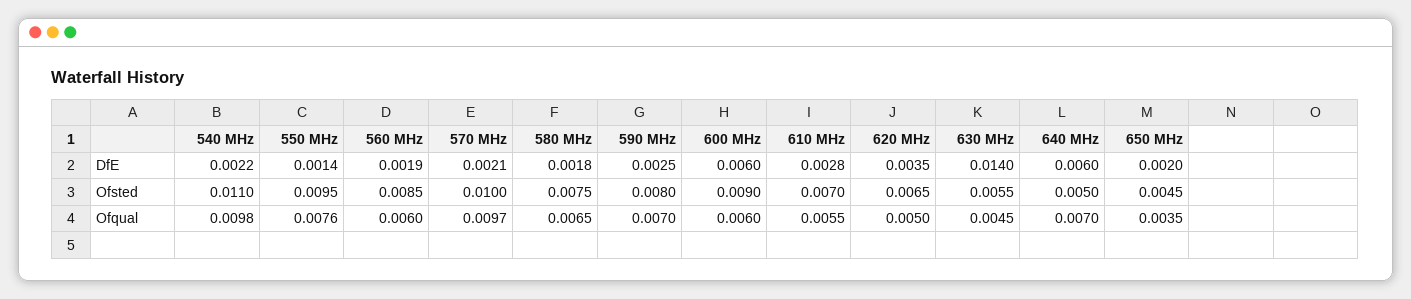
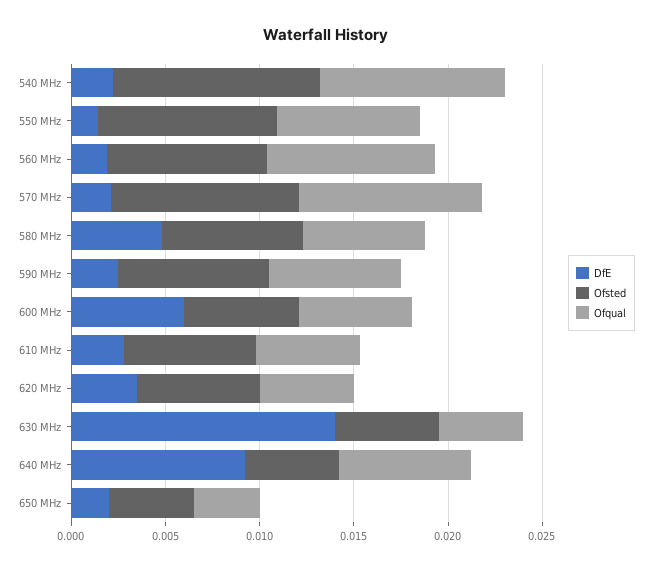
DfE, 580 MHz: 0.0018 -> 0.005
DfE, 640 MHz: 0.006 -> 0.009
Ofsted, 600 MHz: 0.009 -> 0.006
Ofqual, 560 MHz: 0.006 -> 0.009

